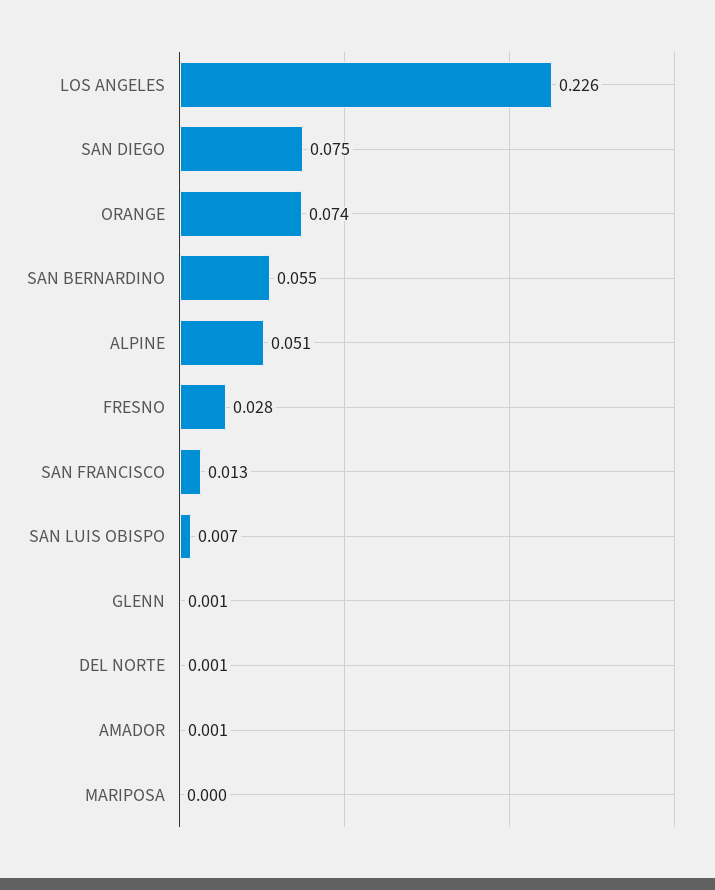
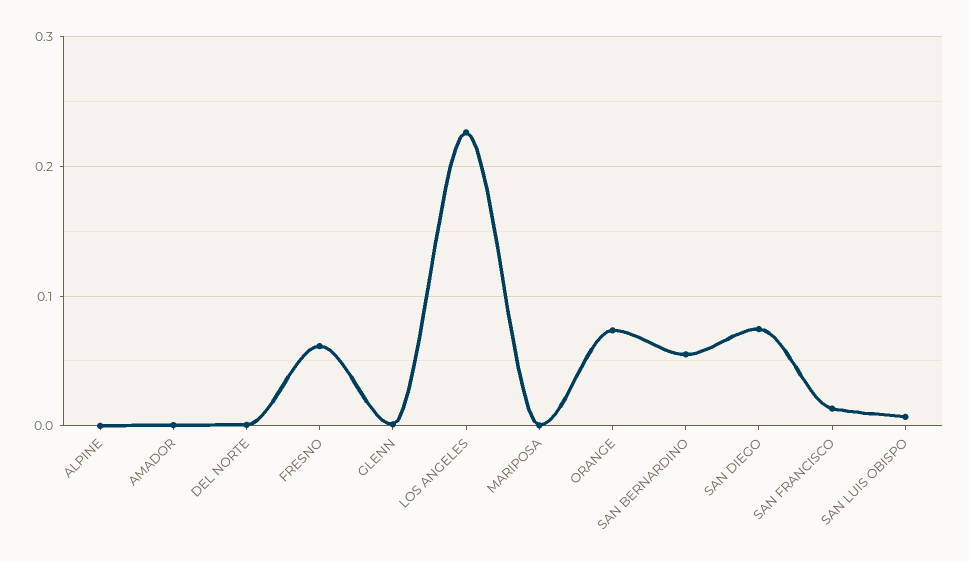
ALPINE: 0.051 -> 0
FRESNO: 0.028 -> 0.06

